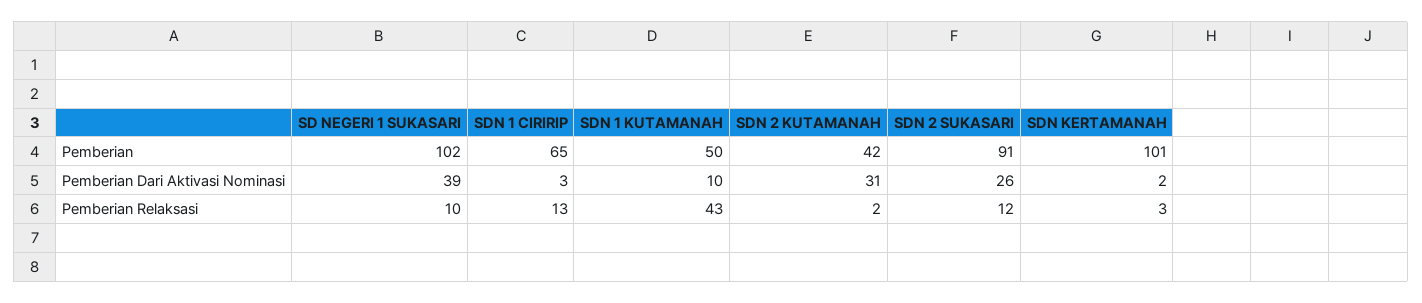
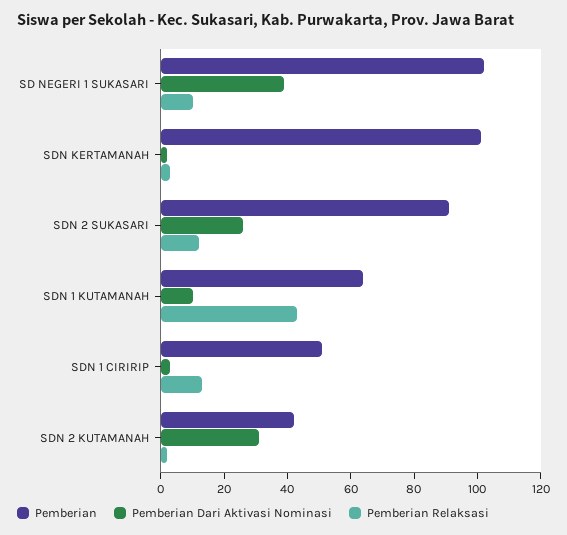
Pemberian, SDN 1 CIRIRIP: 65 -> 50
Pemberian, SDN 1 KUTAMANAH: 50 -> 65

